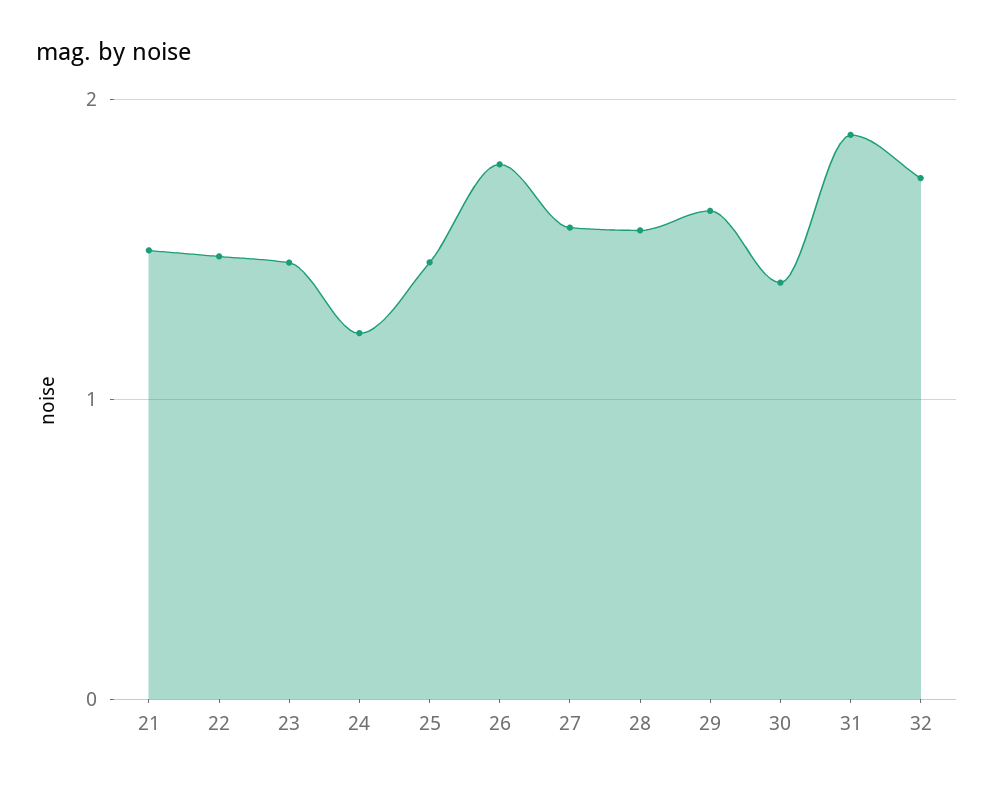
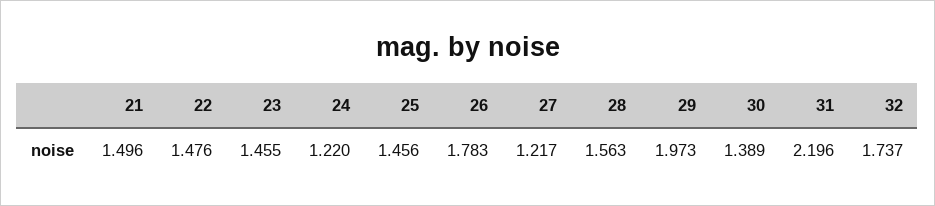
27: 1.6 -> 1.217
29: 1.6 -> 1.973
31: 1.9 -> 2.196

